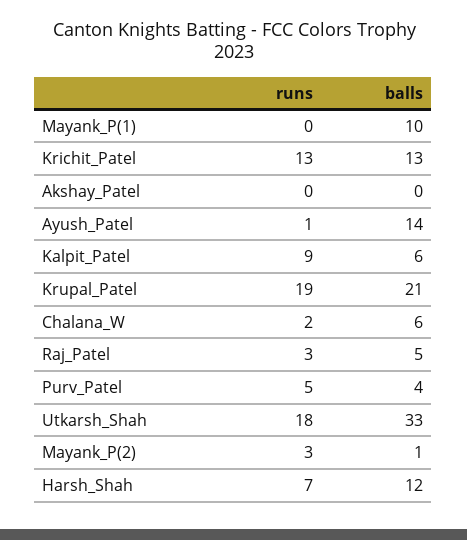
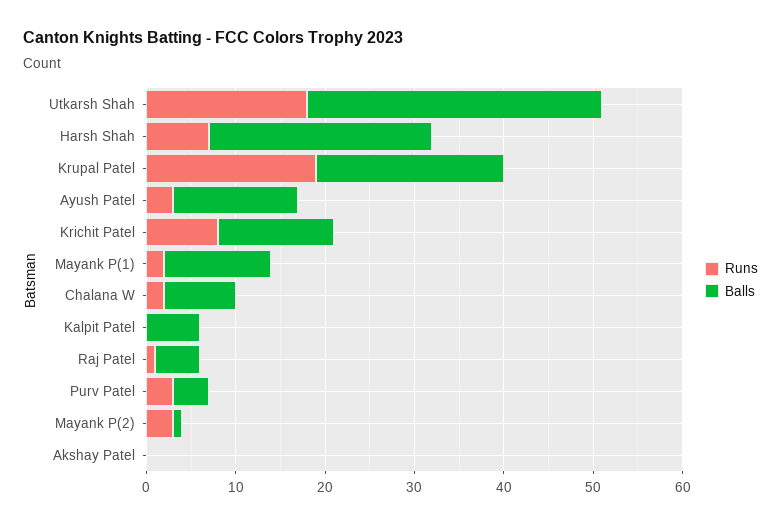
runs, Mayank_P(1): 0 -> 2
balls, Mayank_P(1): 10 -> 12
runs, Krichit_Patel: 13 -> 8
runs, Ayush_Patel: 1 -> 3
runs, Kalpit_Patel: 9 -> 0
balls, Chalana_W: 6 -> 8
runs, Raj_Patel: 3 -> 1
runs, Purv_Patel: 5 -> 3
balls, Harsh_Shah: 12 -> 25

